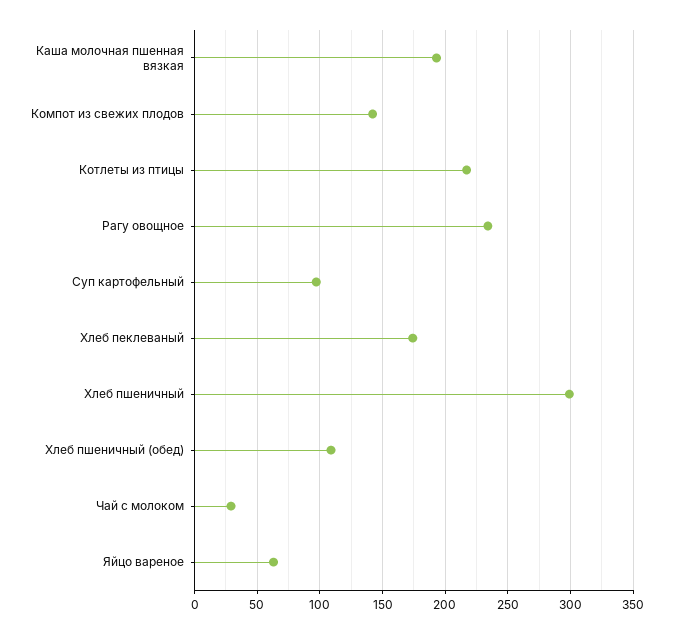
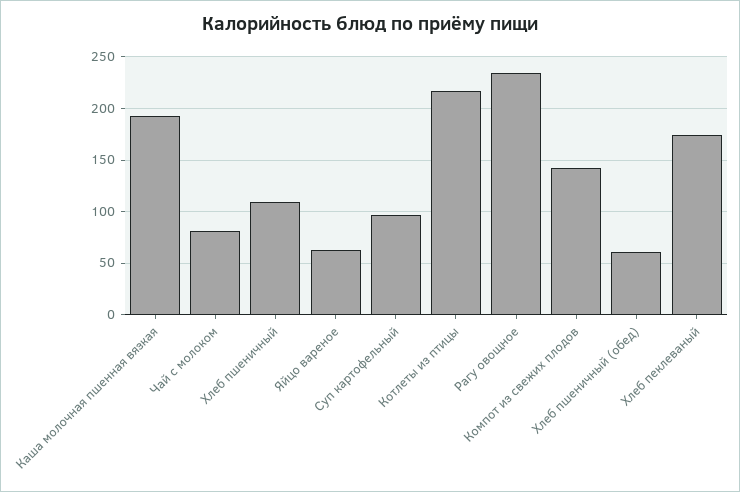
Хлеб пшеничный: 300 -> 110
Хлеб пшеничный (обед): 110 -> 60
Чай с молоком: 30 -> 80

